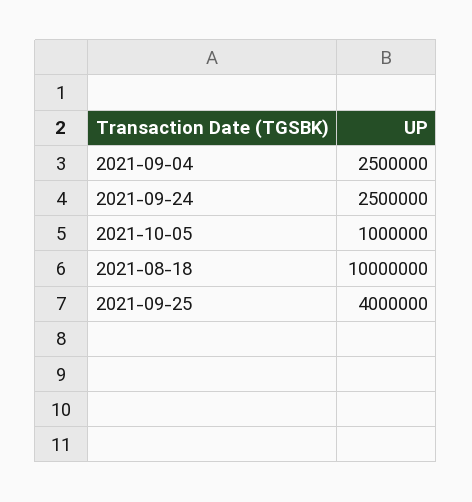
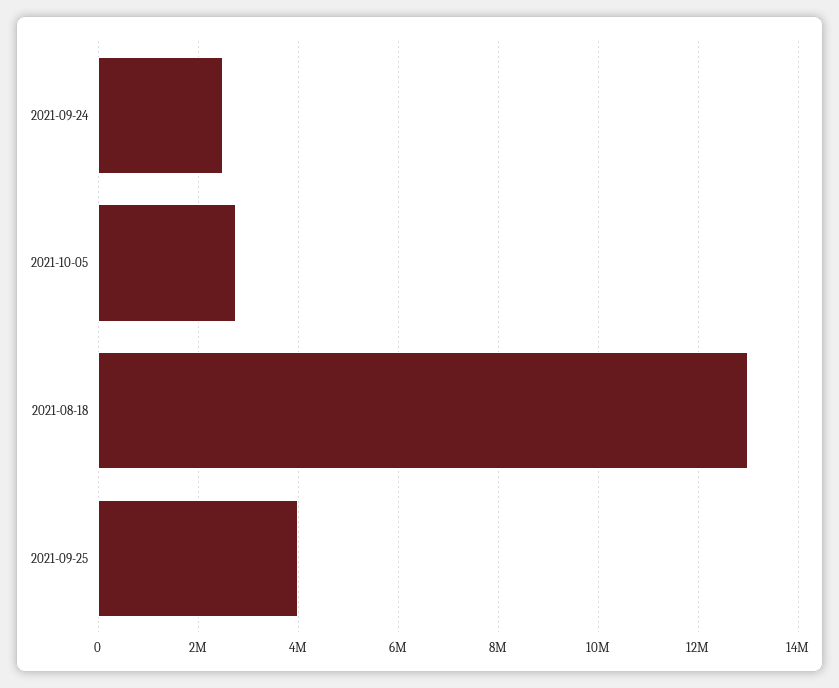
2021-09-04: 2500000 -> none
2021-10-05: 1000000 -> 2800000
2021-08-18: 10000000 -> 13000000

